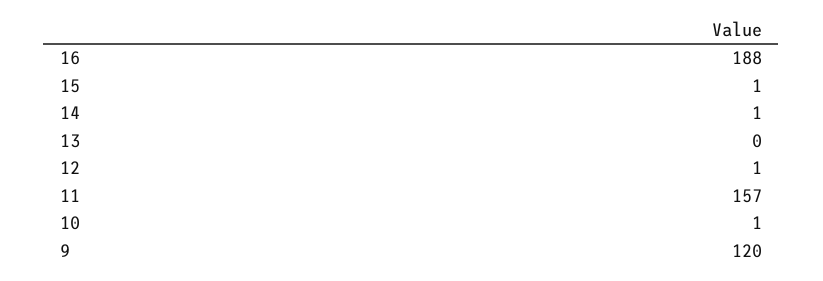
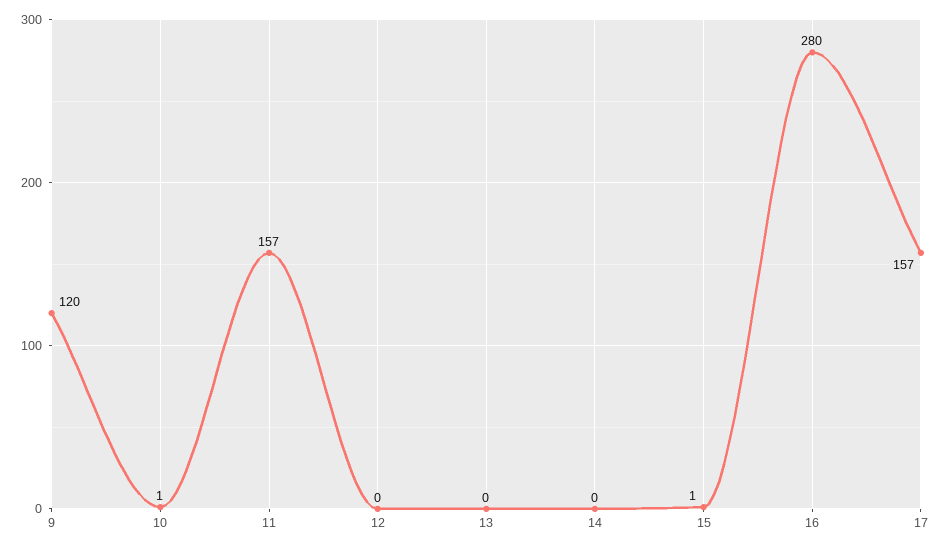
16: 188 -> 280
14: 1 -> 0
12: 1 -> 0
17: none -> 157

